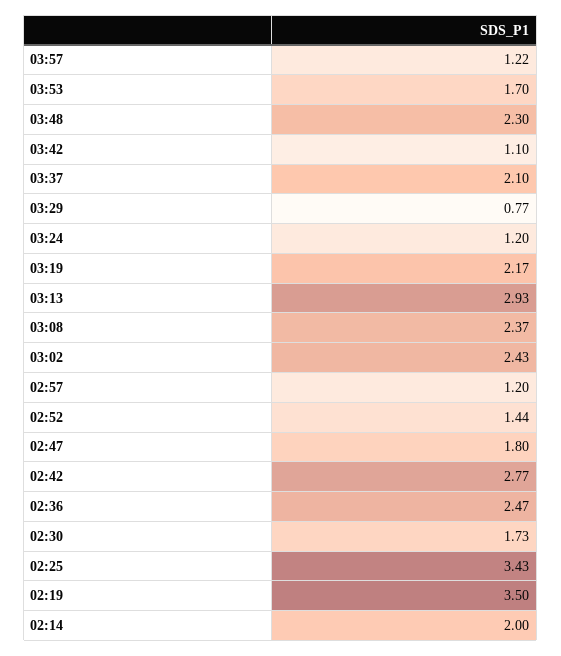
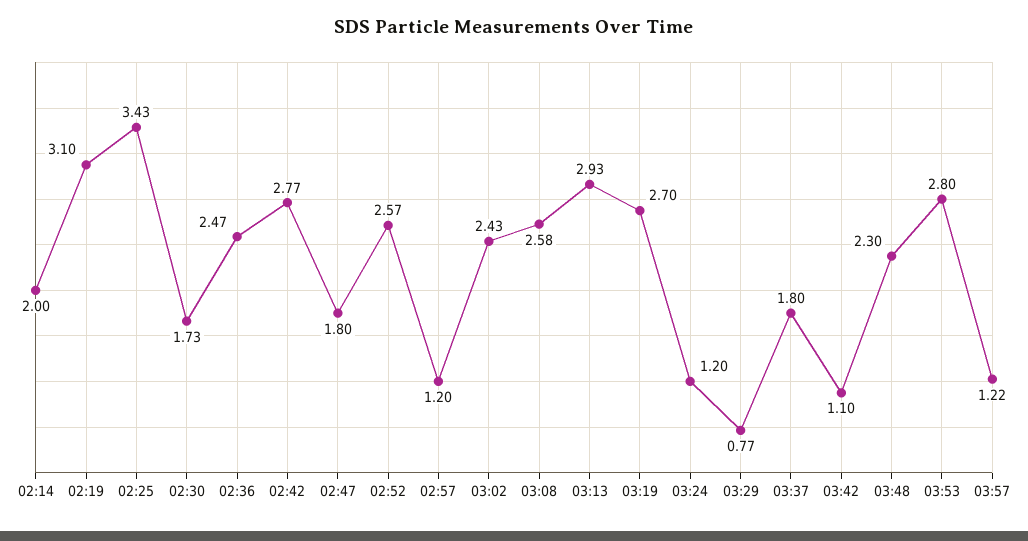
03:53: 1.7 -> 2.8
03:37: 2.1 -> 1.8
03:19: 2.17 -> 2.7
03:08: 2.37 -> 2.58
02:52: 1.44 -> 2.57
02:19: 3.5 -> 3.1

